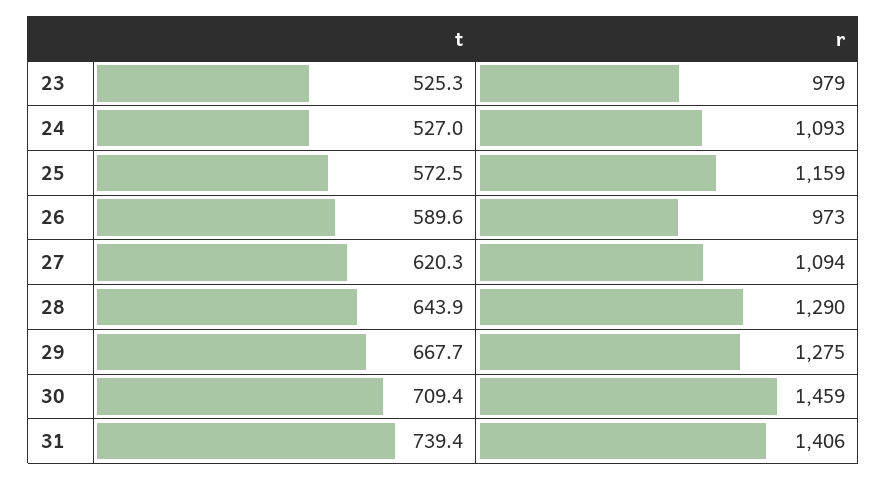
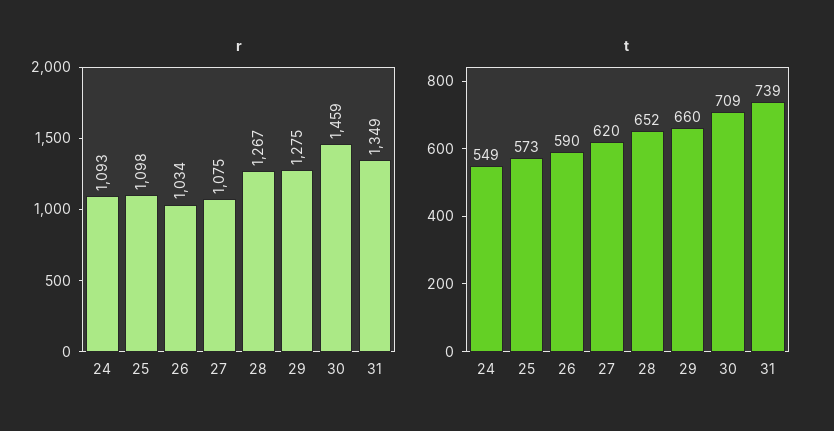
t, 23: 525.3 -> none
r, 23: 979 -> none
t, 24: 527 -> 549
r, 25: 1159 -> 1098
r, 26: 973 -> 1034
r, 27: 1094 -> 1075
t, 28: 643.9 -> 652
r, 28: 1290 -> 1267
t, 29: 667.7 -> 660
r, 31: 1406 -> 1349

